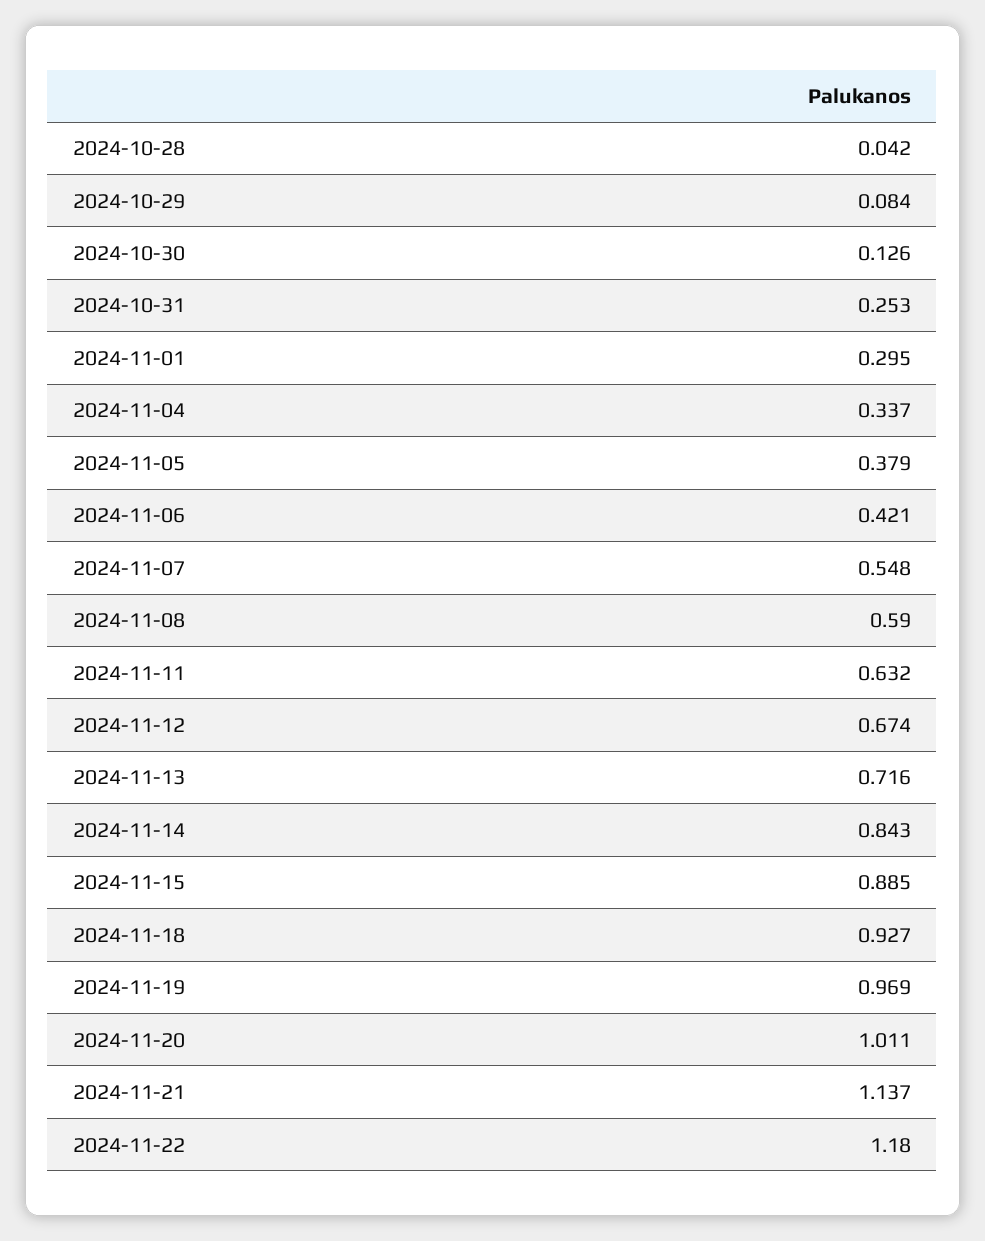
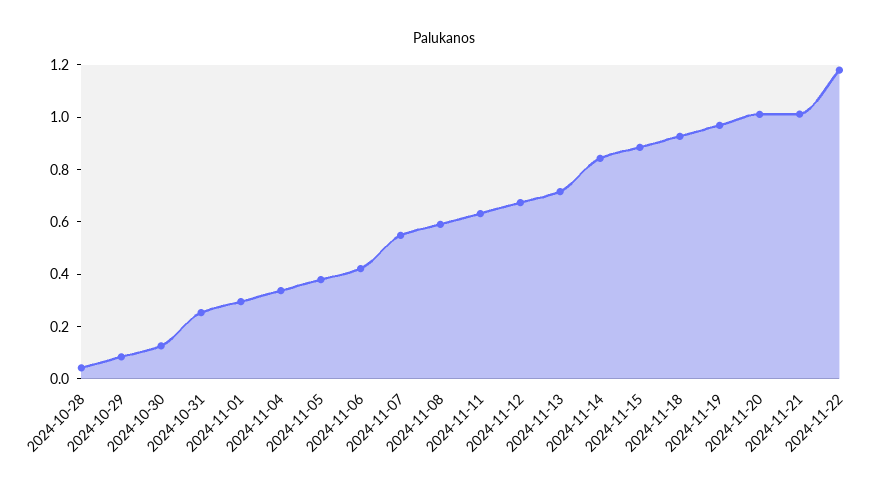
2024-11-21: 1.137 -> 1

